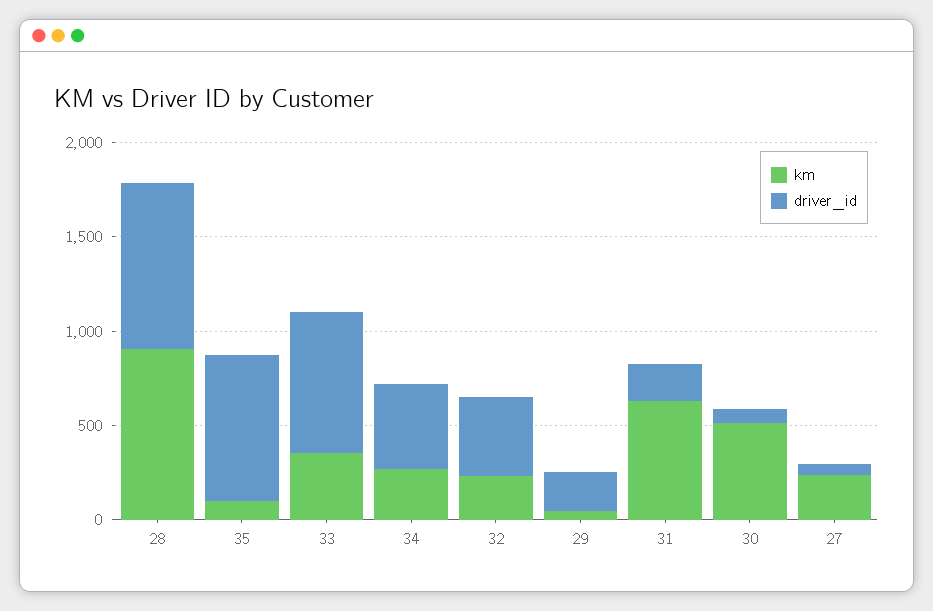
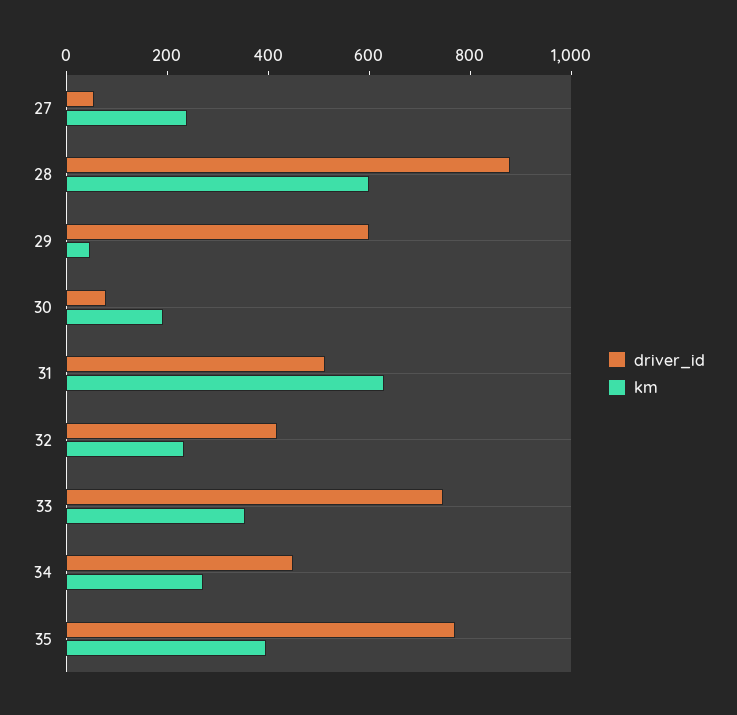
km, 28: 900 -> 600
km, 35: 100 -> 400
driver_id, 29: 200 -> 600
driver_id, 31: 200 -> 500
km, 30: 500 -> 200

